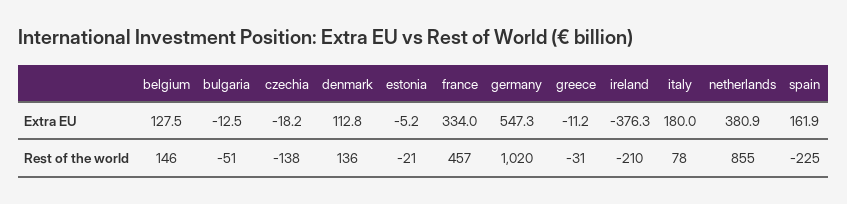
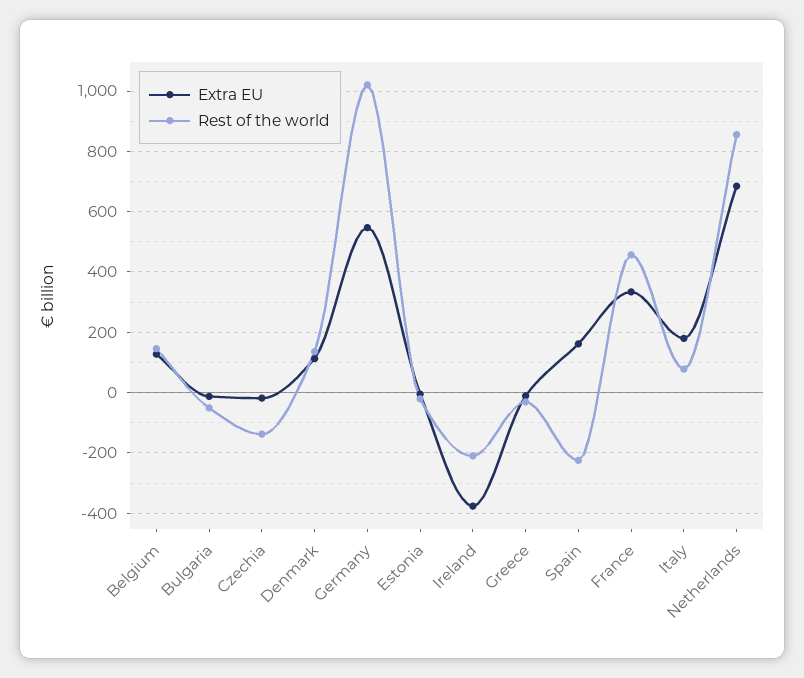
Extra EU, netherlands: 380.9 -> 680

